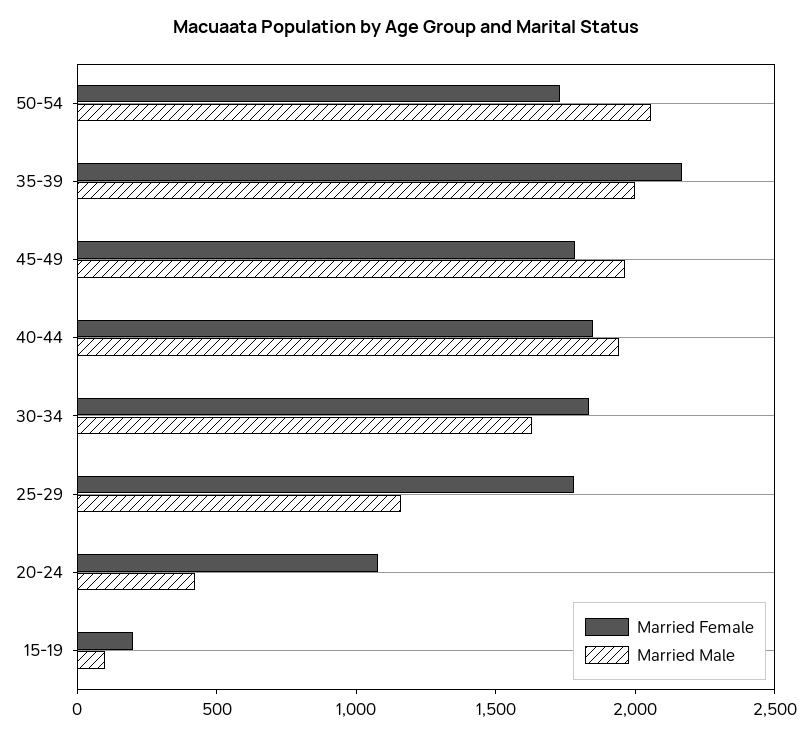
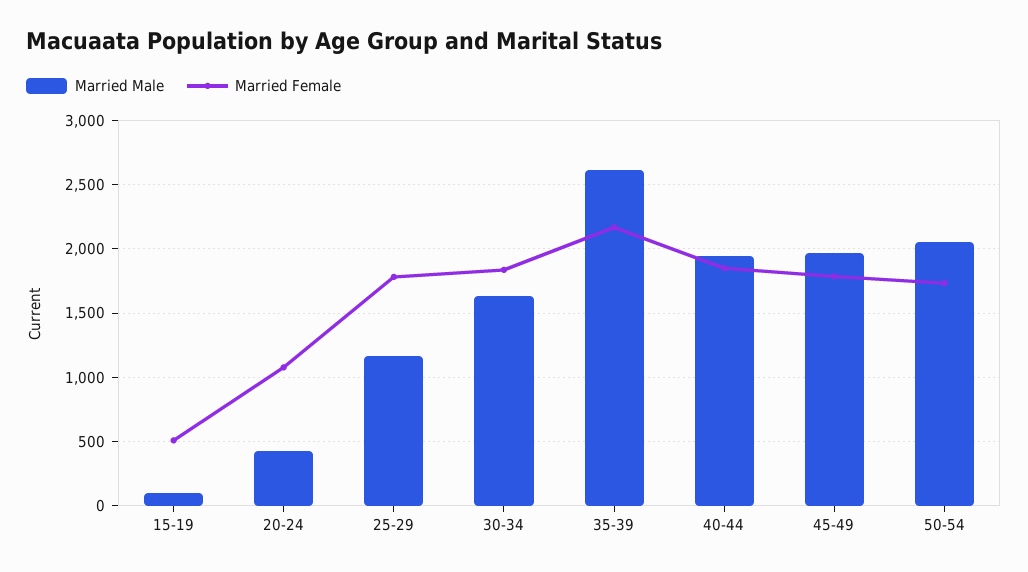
Married Male, 35-39: 2000 -> 2600
Married Female, 15-19: 200 -> 500

